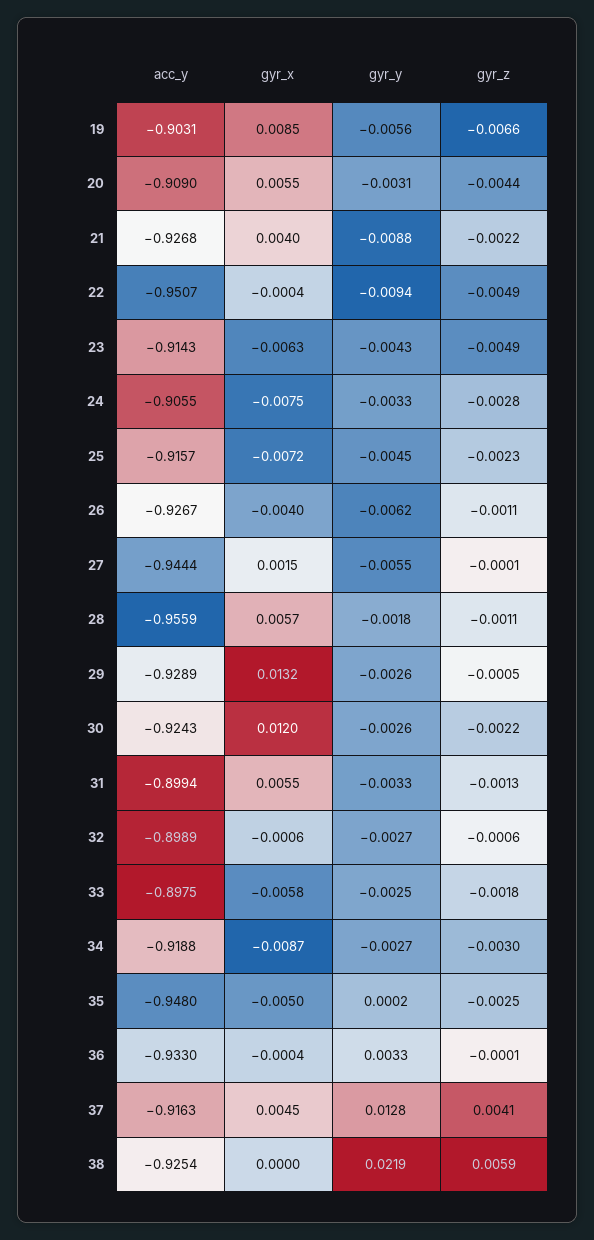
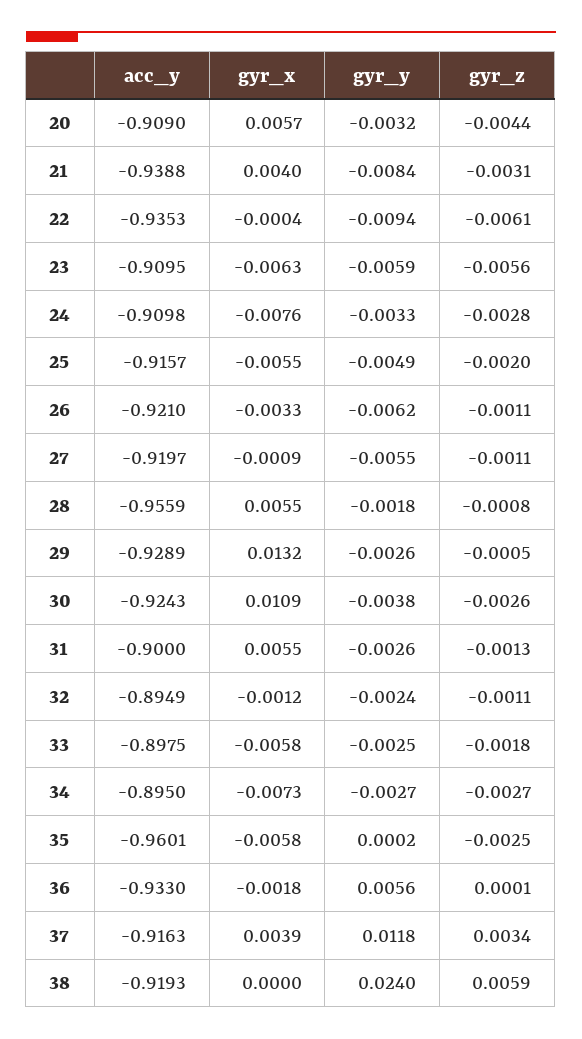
acc_y, 19: -0.9031 -> none
gyr_x, 19: 0.0085 -> none
gyr_y, 19: -0.0056 -> none
gyr_z, 19: -0.0066 -> none
gyr_x, 20: 0.0055 -> 0.0057
gyr_y, 20: -0.0031 -> -0.0032
acc_y, 21: -0.9268 -> -0.9388
gyr_y, 21: -0.0088 -> -0.0084
gyr_z, 21: -0.0022 -> -0.0031
acc_y, 22: -0.9507 -> -0.9353
gyr_z, 22: -0.0049 -> -0.0061
acc_y, 23: -0.9143 -> -0.9095
gyr_y, 23: -0.0043 -> -0.0059
gyr_z, 23: -0.0049 -> -0.0056
acc_y, 24: -0.9055 -> -0.9098
gyr_x, 24: -0.0075 -> -0.0076
gyr_x, 25: -0.0072 -> -0.0055
gyr_y, 25: -0.0045 -> -0.0049
gyr_z, 25: -0.0023 -> -0.002
acc_y, 26: -0.9267 -> -0.921
gyr_x, 26: -0.004 -> -0.0033
acc_y, 27: -0.9444 -> -0.9197
gyr_x, 27: 0.0015 -> -0.0009
gyr_z, 27: -0.0001 -> -0.0011
gyr_x, 28: 0.0057 -> 0.0055
gyr_z, 28: -0.0011 -> -0.0008
gyr_x, 30: 0.012 -> 0.0109
gyr_y, 30: -0.0026 -> -0.0038
gyr_z, 30: -0.0022 -> -0.0026
acc_y, 31: -0.8994 -> -0.9
gyr_y, 31: -0.0033 -> -0.0026
acc_y, 32: -0.8989 -> -0.8949
gyr_x, 32: -0.0006 -> -0.0012
gyr_y, 32: -0.0027 -> -0.0024
gyr_z, 32: -0.0006 -> -0.0011
acc_y, 34: -0.9188 -> -0.895
gyr_x, 34: -0.0087 -> -0.0073
gyr_z, 34: -0.003 -> -0.0027
acc_y, 35: -0.948 -> -0.9601
gyr_x, 35: -0.005 -> -0.0058
gyr_x, 36: -0.0004 -> -0.0018
gyr_y, 36: 0.0033 -> 0.0056
gyr_z, 36: -0.0001 -> 0.0001
gyr_x, 37: 0.0045 -> 0.0039
gyr_y, 37: 0.0128 -> 0.0118
gyr_z, 37: 0.0041 -> 0.0034
acc_y, 38: -0.9254 -> -0.9193
gyr_y, 38: 0.0219 -> 0.024

